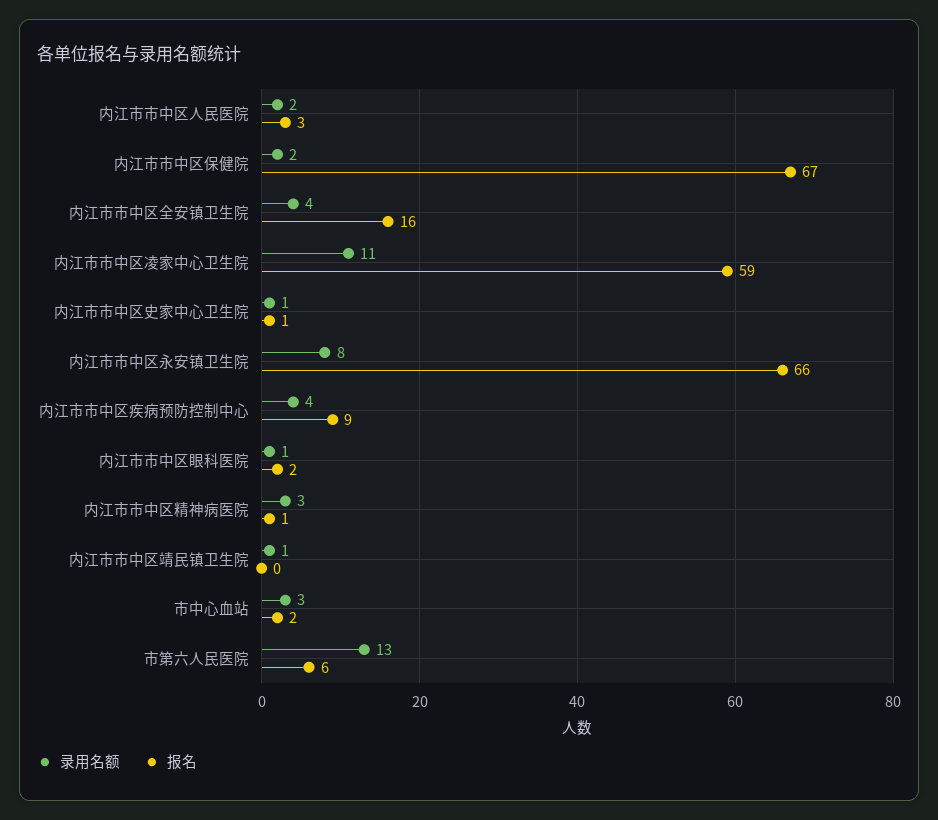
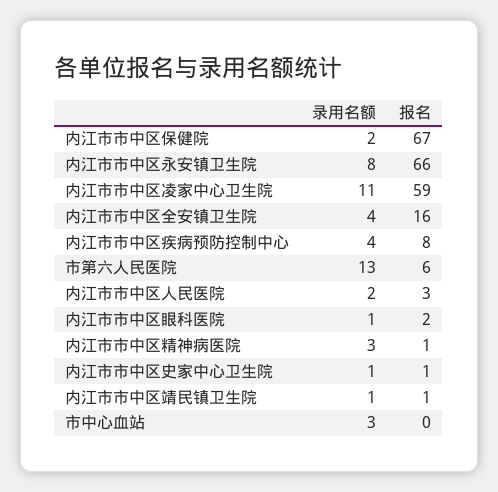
报名, 内江市市中区疾病预防控制中心: 9 -> 8
报名, 内江市市中区靖民镇卫生院: 0 -> 1
报名, 市中心血站: 2 -> 0

